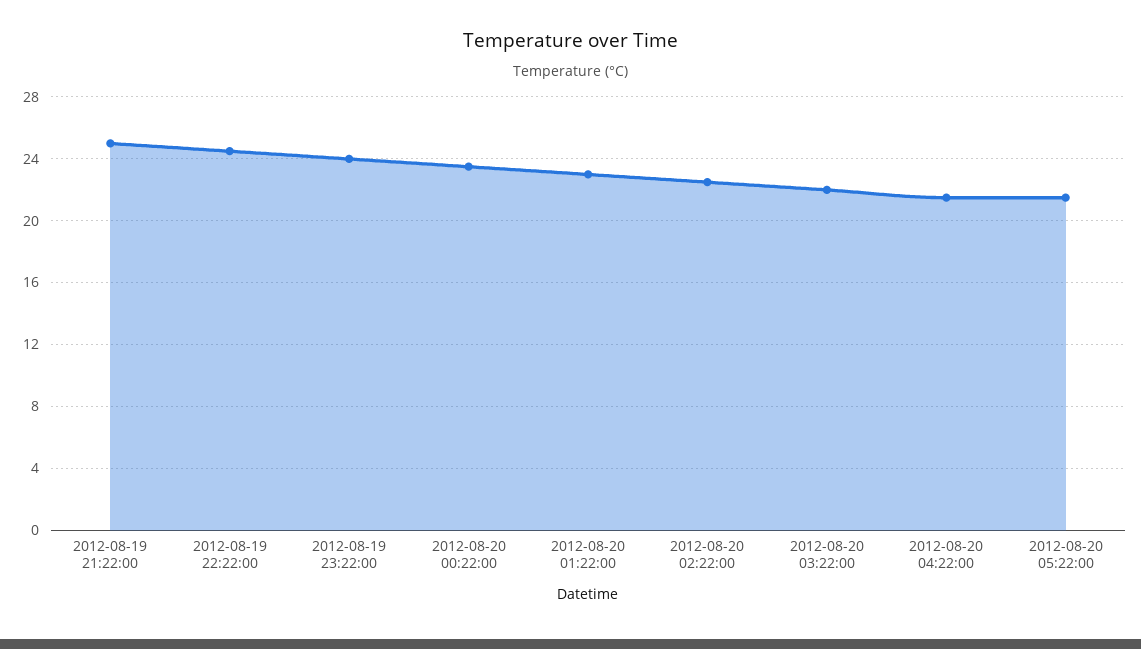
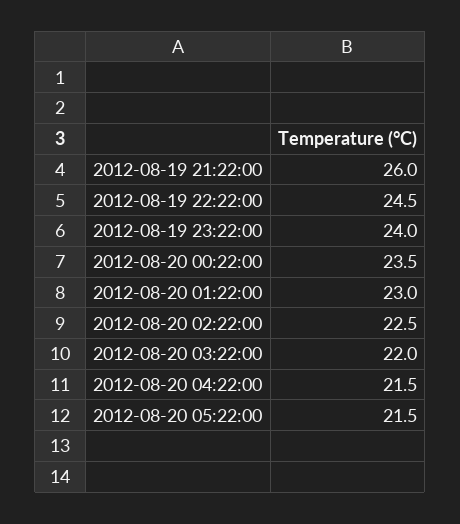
2012-08-19 21:22:00: 25 -> 26

